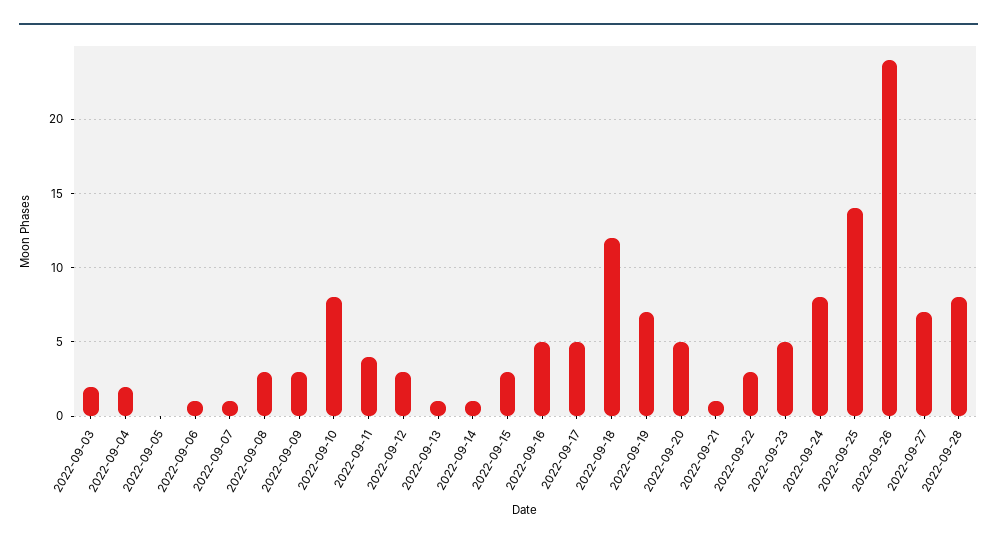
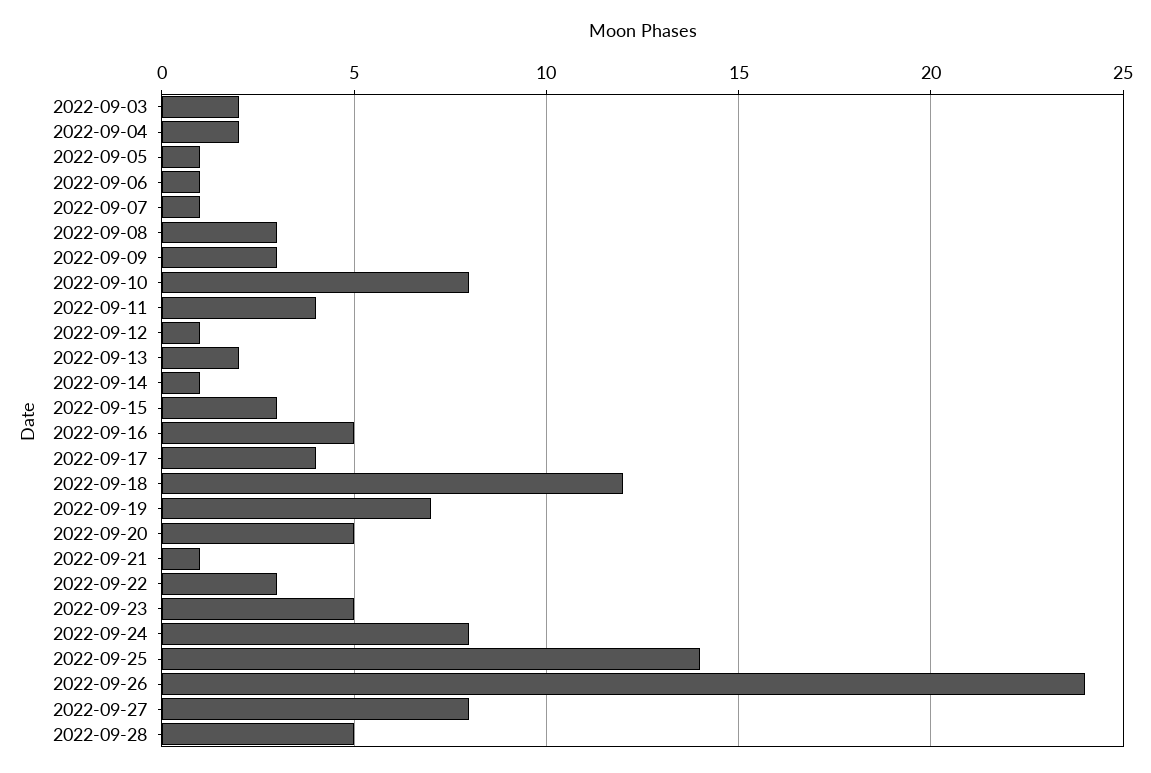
2022-09-05: 0 -> 1
2022-09-12: 3 -> 1
2022-09-13: 1 -> 2
2022-09-17: 5 -> 4
2022-09-27: 7 -> 8
2022-09-28: 8 -> 5

